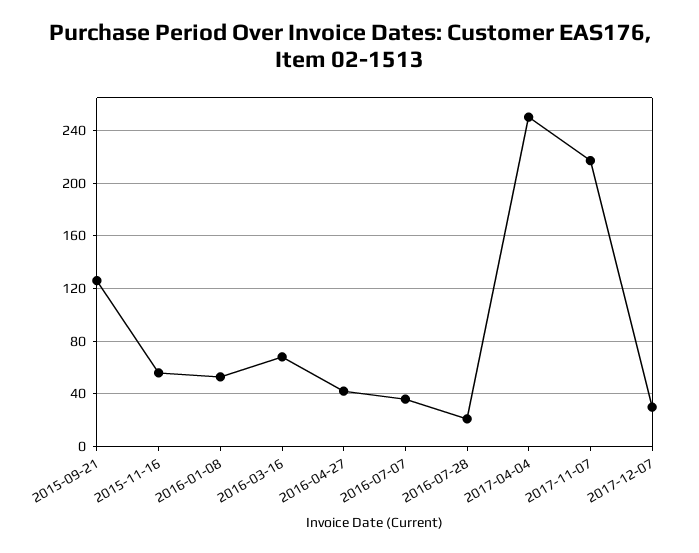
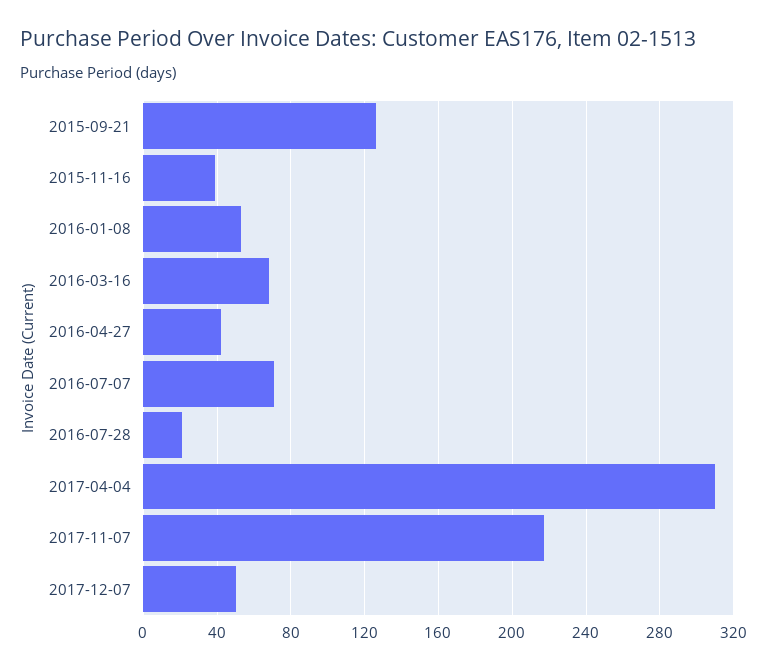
2015-11-16: 55 -> 40
2016-07-07: 35 -> 70
2017-04-04: 250 -> 310
2017-12-07: 30 -> 50

